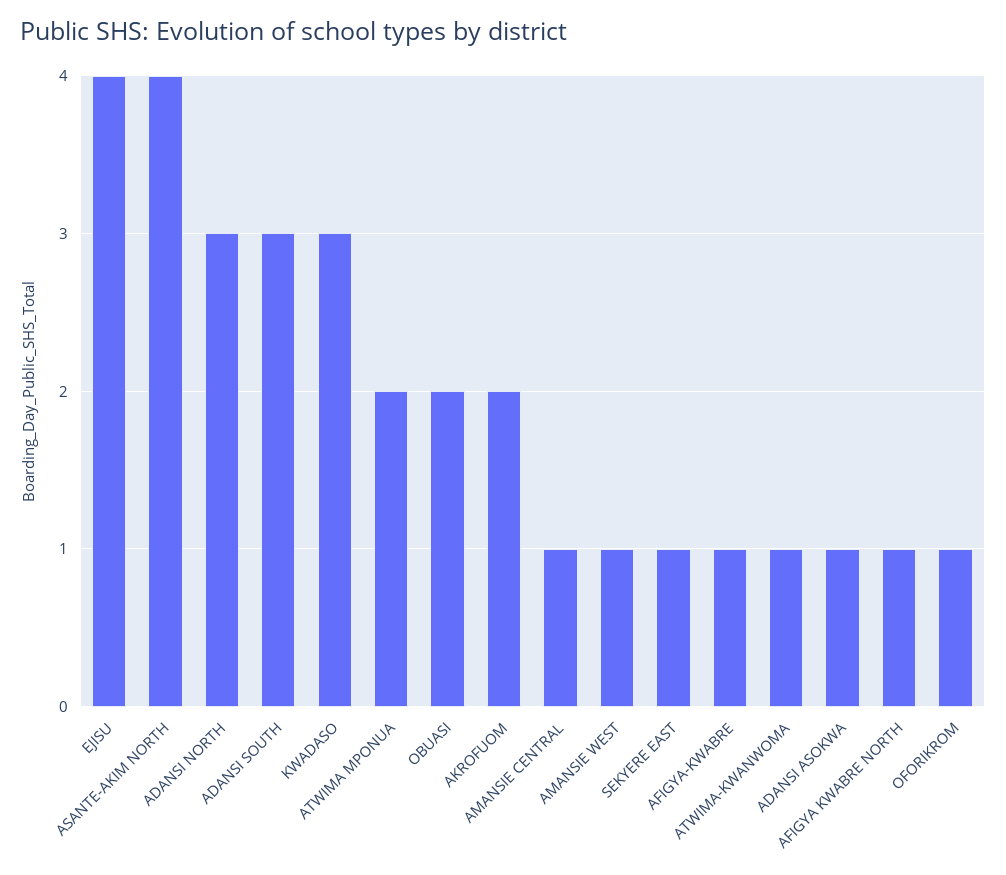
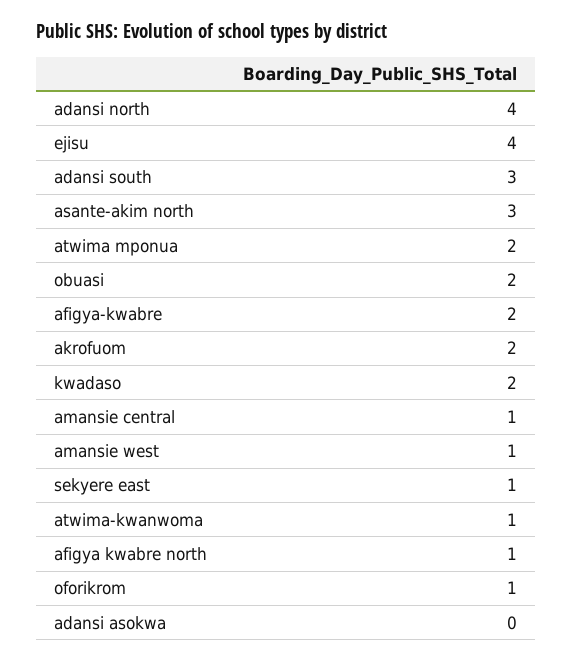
ASANTE-AKIM NORTH: 4 -> 3
ADANSI NORTH: 3 -> 4
KWADASO: 3 -> 2
AFIGYA-KWABRE: 1 -> 2
ADANSI ASOKWA: 1 -> 0

